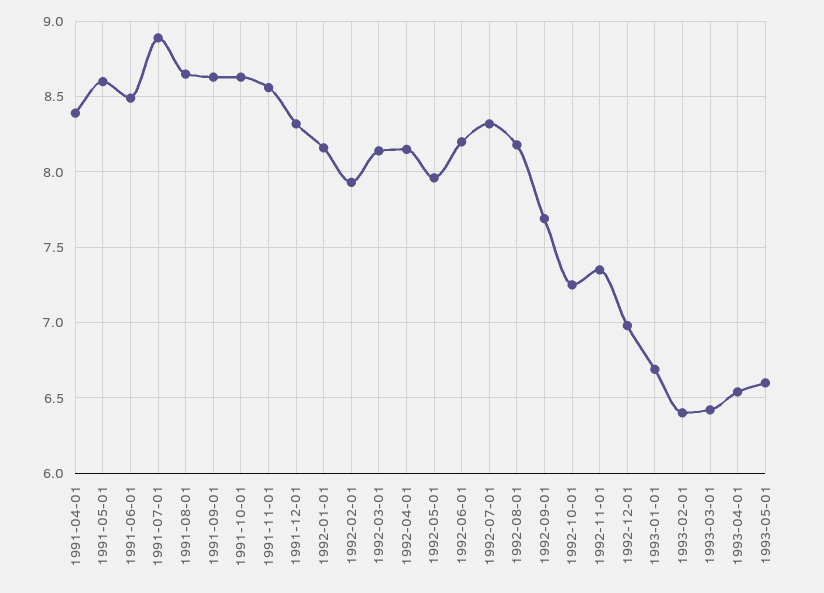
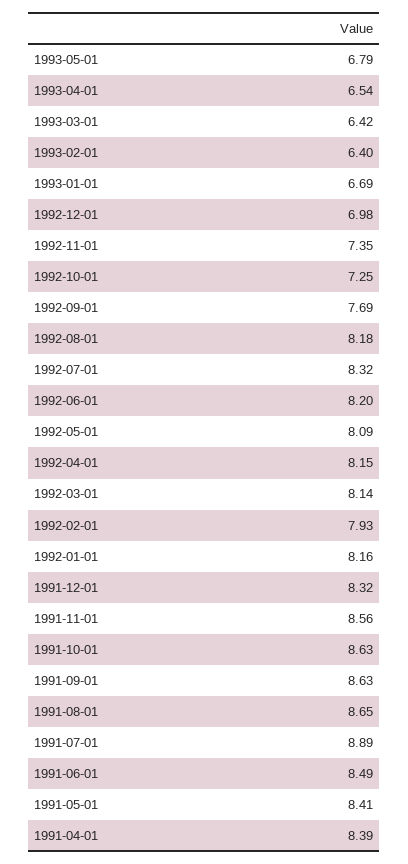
1991-05-01: 8.6 -> 8.41
1992-05-01: 7.95 -> 8.09
1993-05-01: 6.6 -> 6.79

